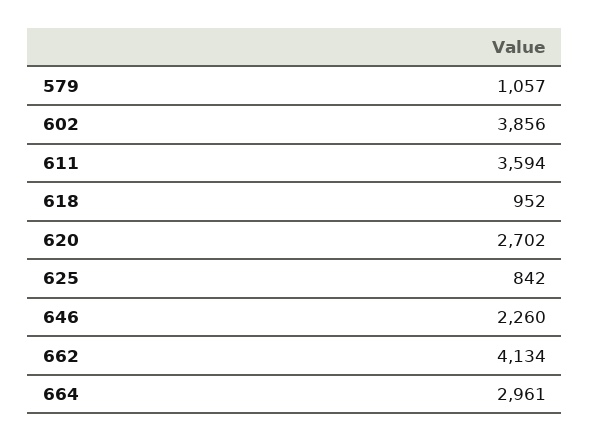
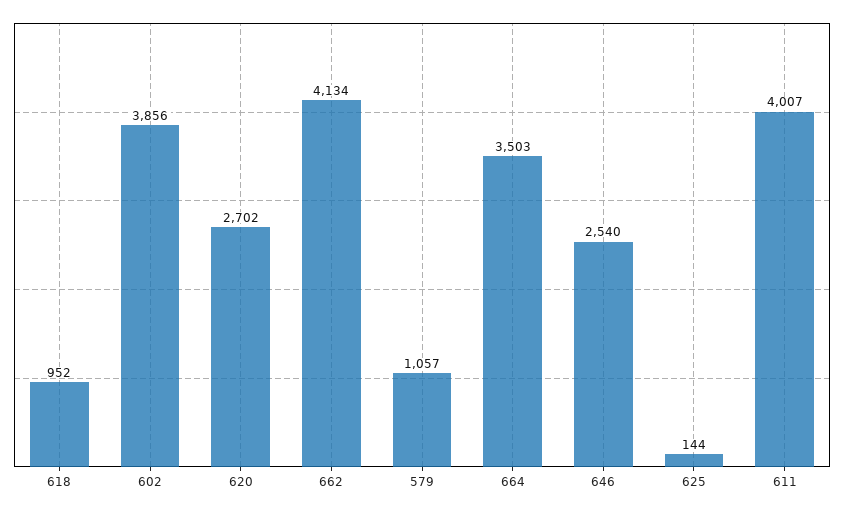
611: 3594 -> 4007
625: 842 -> 144
646: 2260 -> 2540
664: 2961 -> 3503

